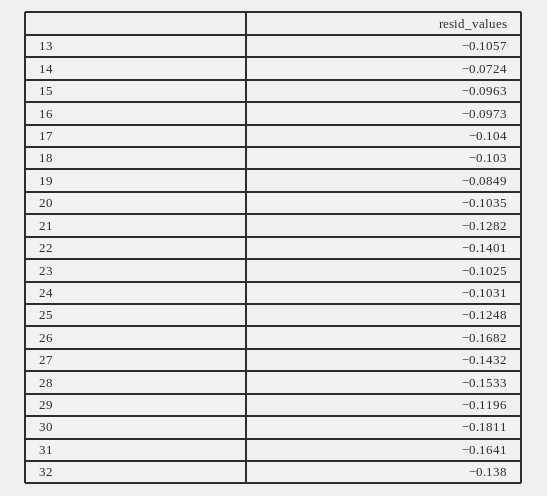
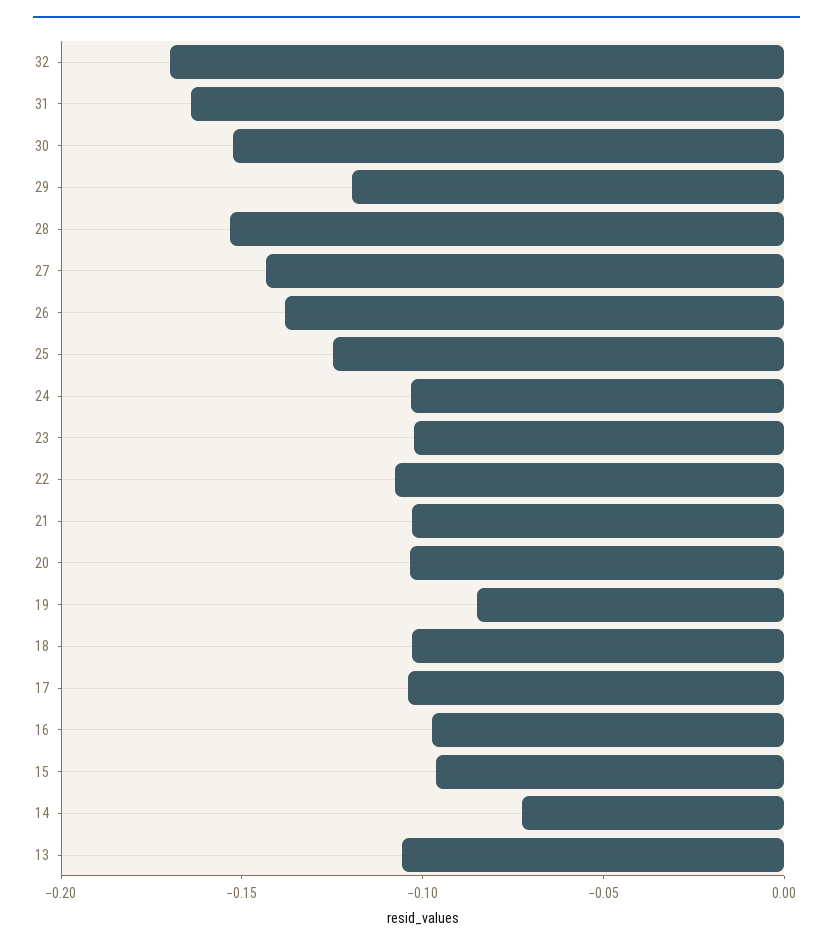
21: -0.1282 -> -0.1
22: -0.1401 -> -0.11
26: -0.1682 -> -0.14
30: -0.1811 -> -0.15
32: -0.138 -> -0.17

